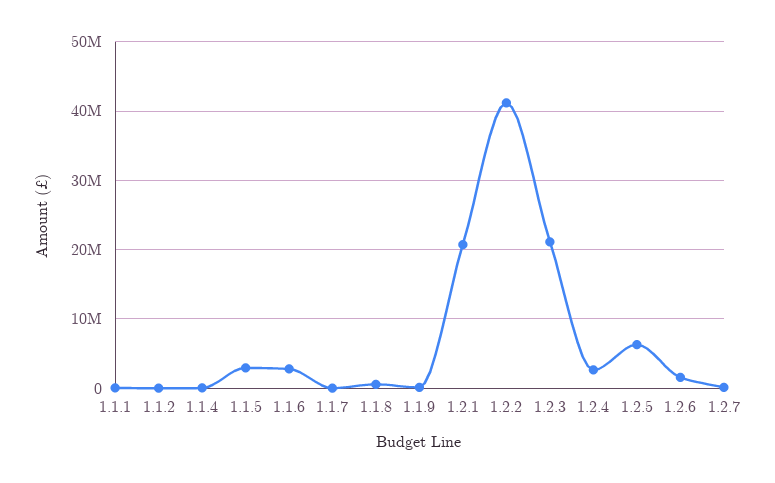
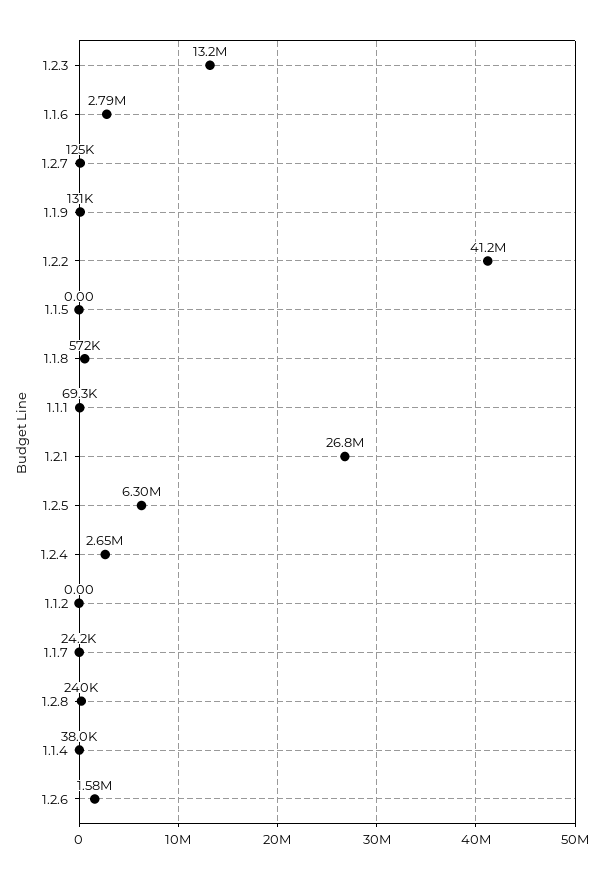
1.1.5: 3000000 -> 0
1.2.1: 21000000 -> 26800000
1.2.3: 21000000 -> 13200000
1.2.8: none -> 240000

